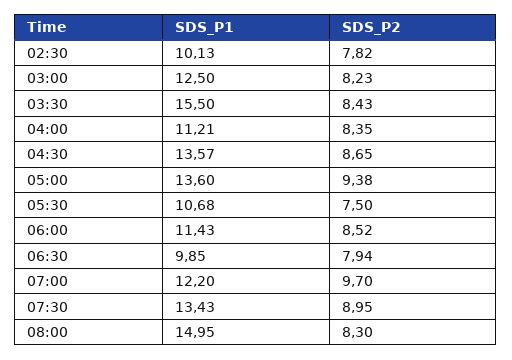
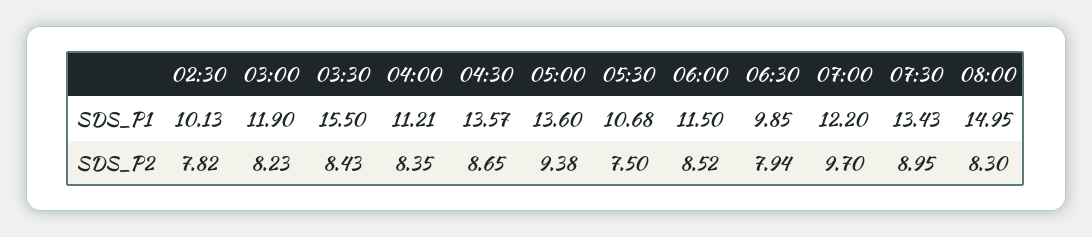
SDS_P1, 03:00: 12.5 -> 11.9
SDS_P1, 06:00: 11.43 -> 11.5

